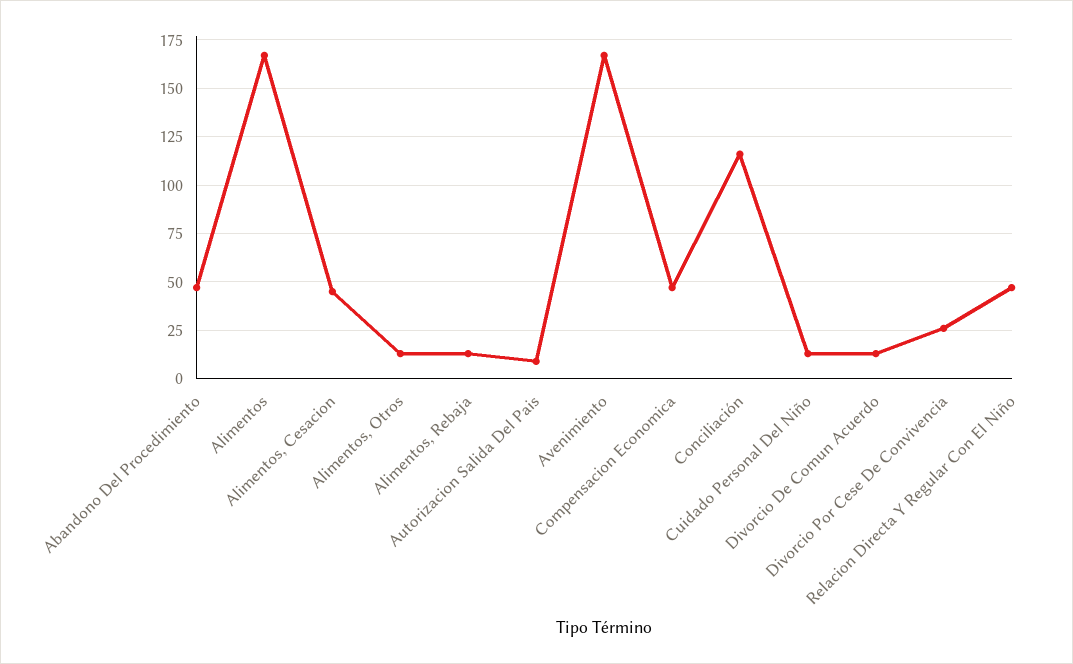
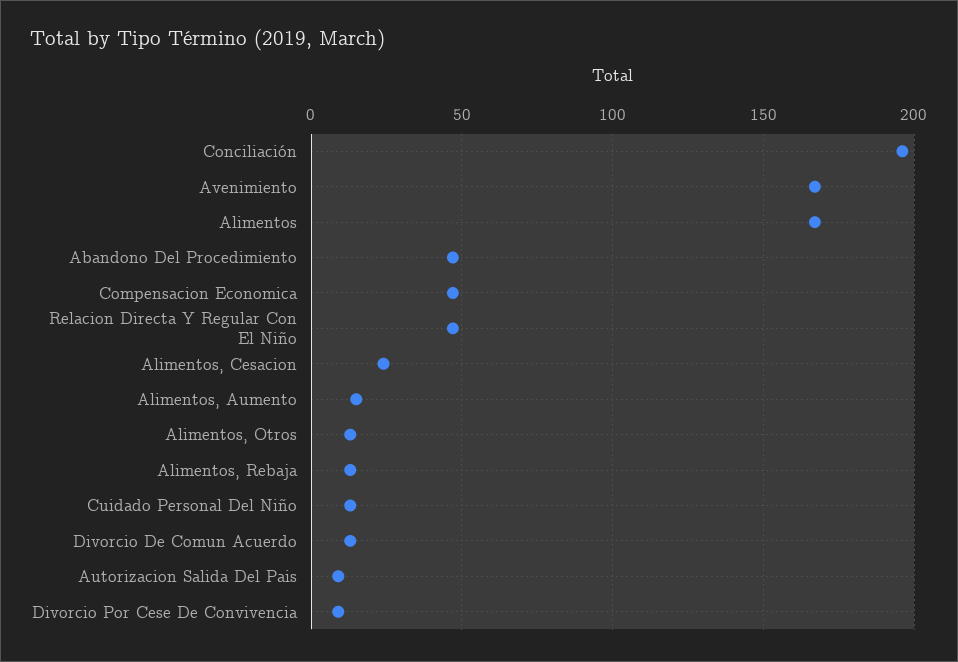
Alimentos, Cesacion: 45 -> 25
Conciliación: 115 -> 195
Divorcio Por Cese De Convivencia: 25 -> 10
Alimentos, Aumento: none -> 15

